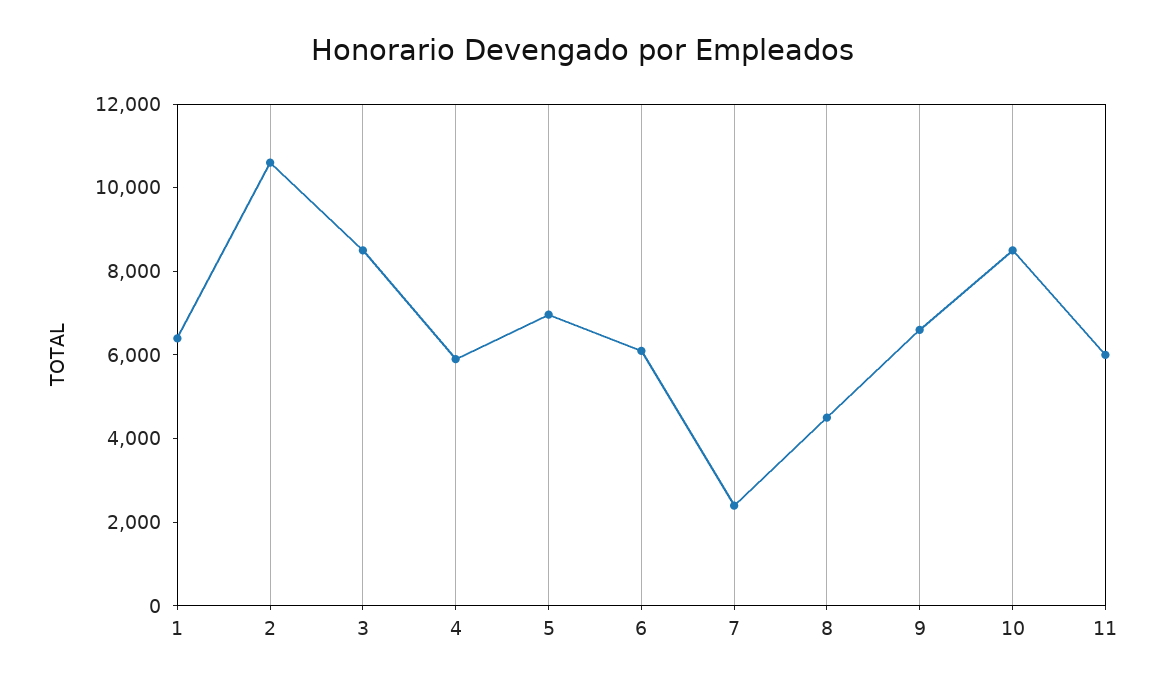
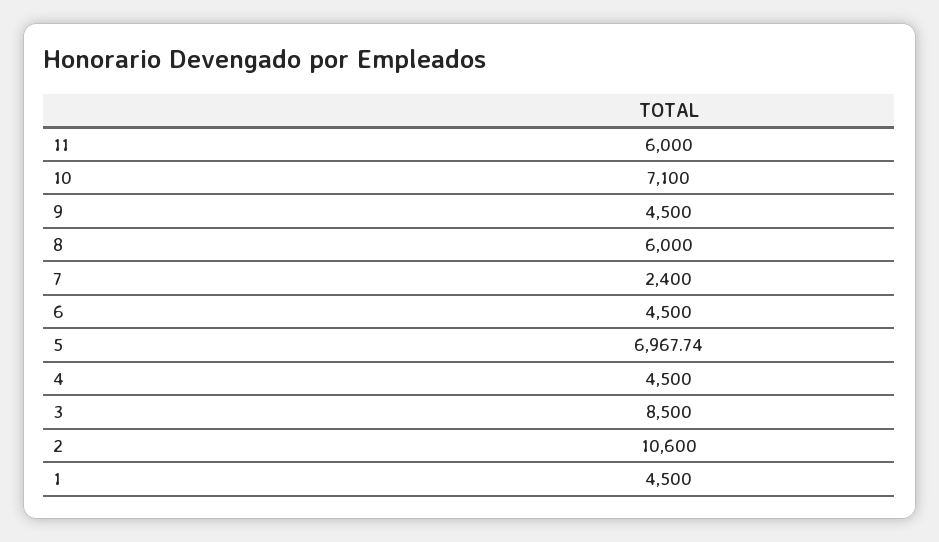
1: 6500 -> 4500
4: 6000 -> 4500
6: 6000 -> 4500
8: 4500 -> 6000
9: 6500 -> 4500
10: 8500 -> 7100

